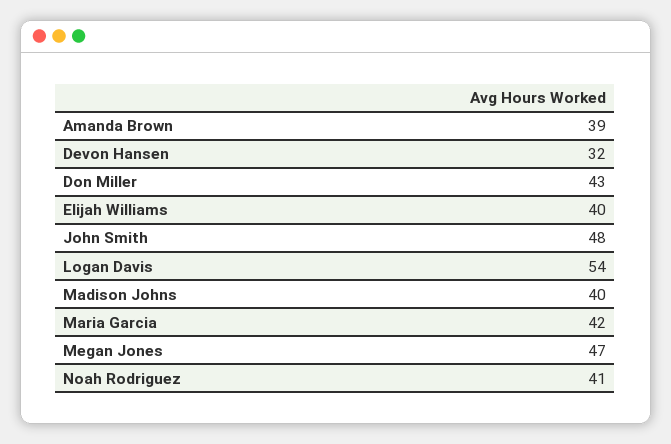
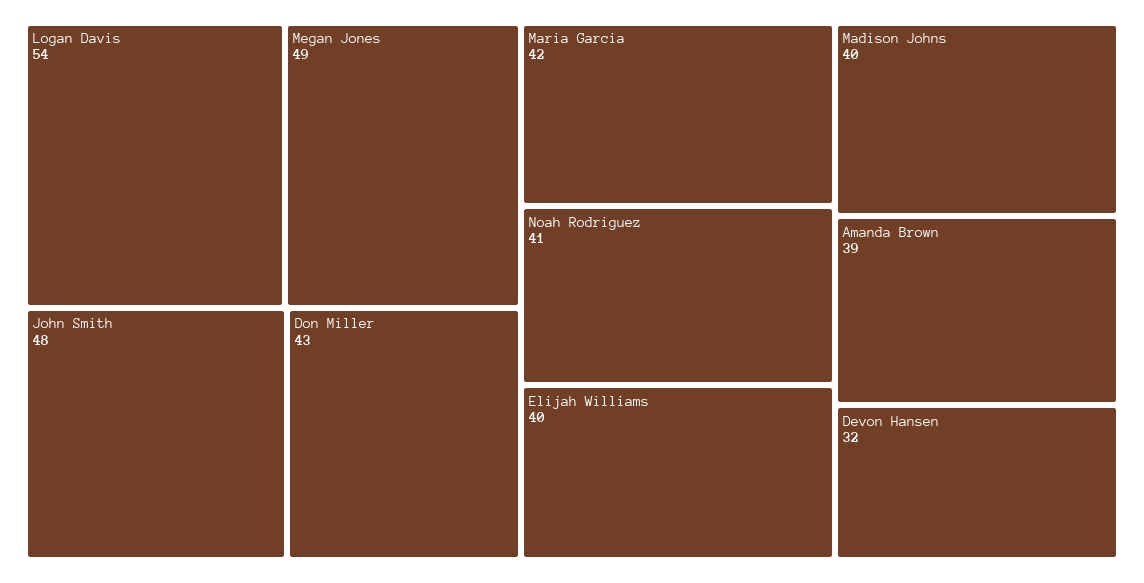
Megan Jones: 47 -> 49

